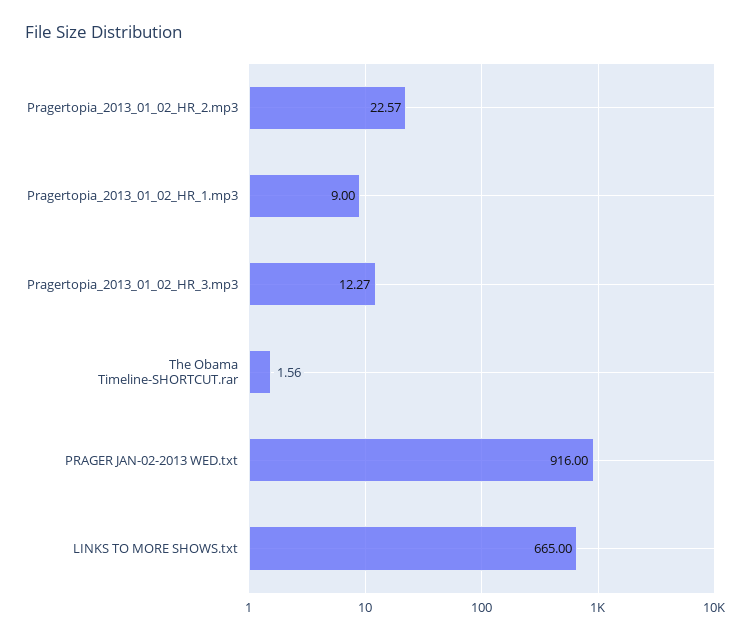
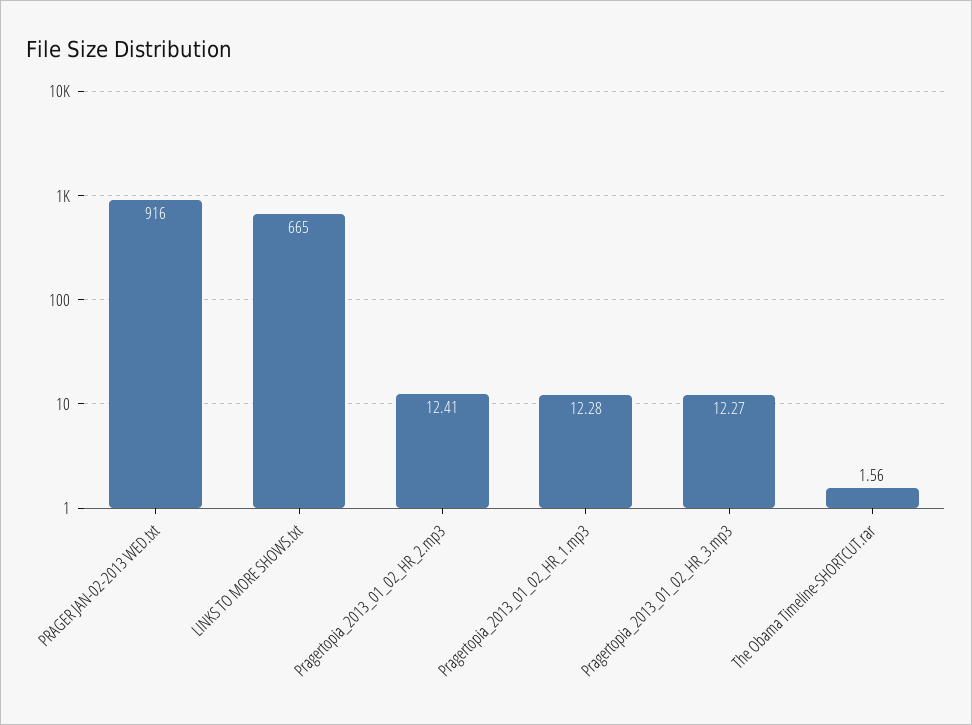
Pragertopia_2013_01_02_HR_2.mp3: 22.57 -> 12.41
Pragertopia_2013_01_02_HR_1.mp3: 9 -> 12.28

